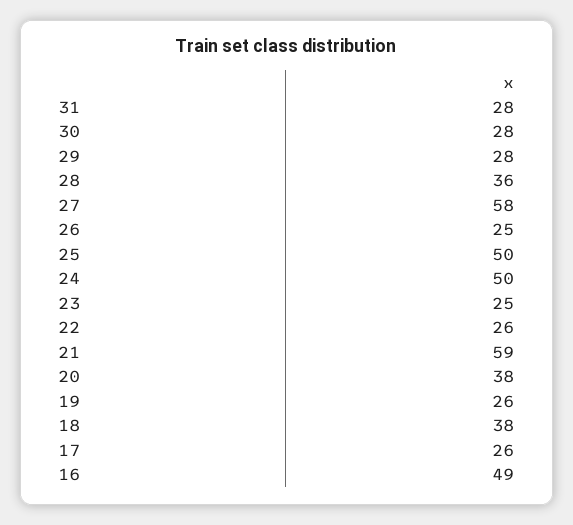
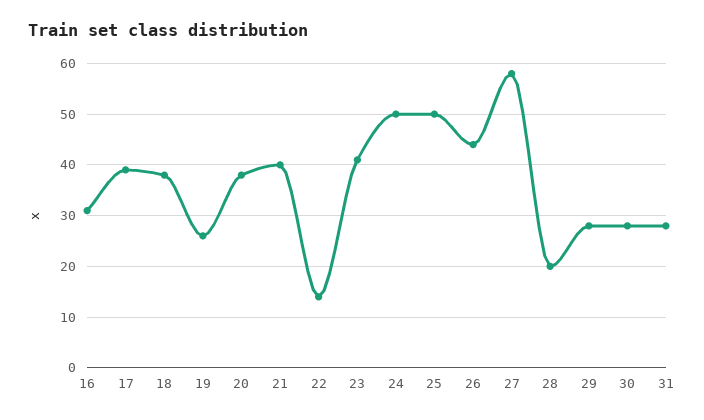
28: 36 -> 20
26: 25 -> 45
23: 25 -> 40
22: 26 -> 15
21: 59 -> 40
17: 26 -> 40
16: 49 -> 30

